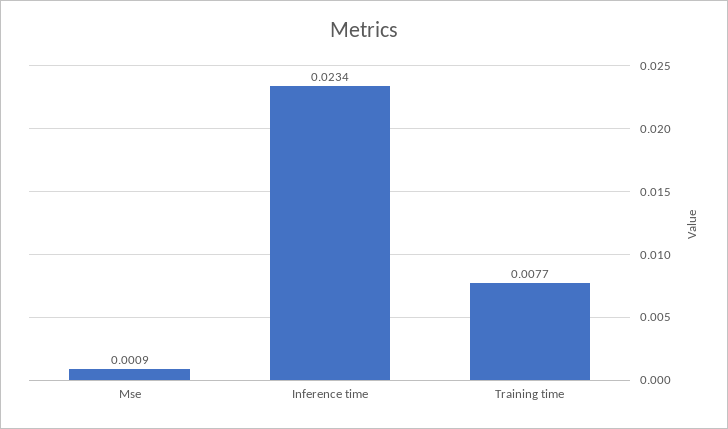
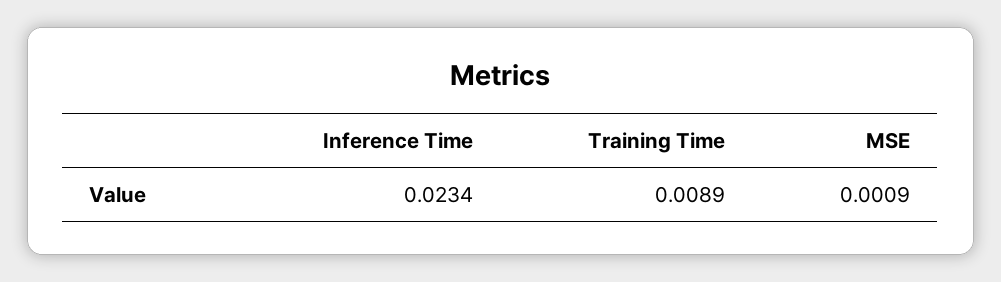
Training time: 0.0077 -> 0.0089

